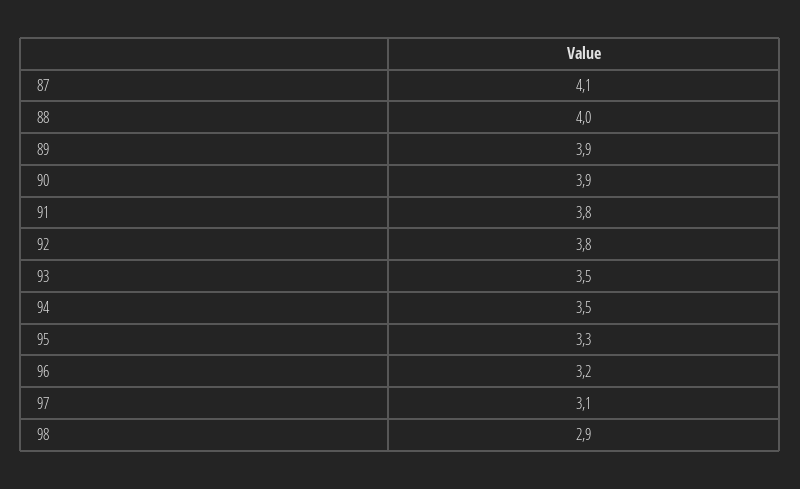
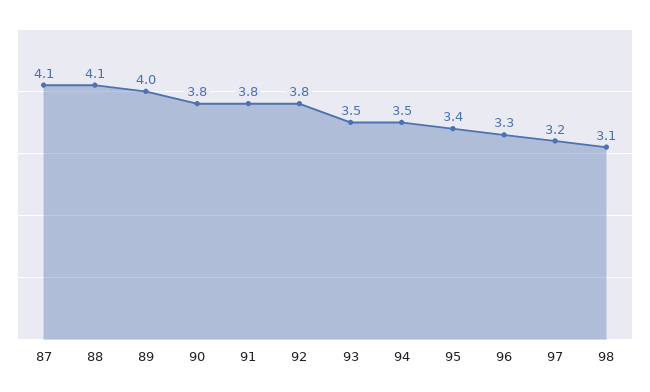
88: 4 -> 4.1
89: 3.9 -> 4
90: 3.9 -> 3.8
95: 3.3 -> 3.4
96: 3.2 -> 3.3
97: 3.1 -> 3.2
98: 2.9 -> 3.1

